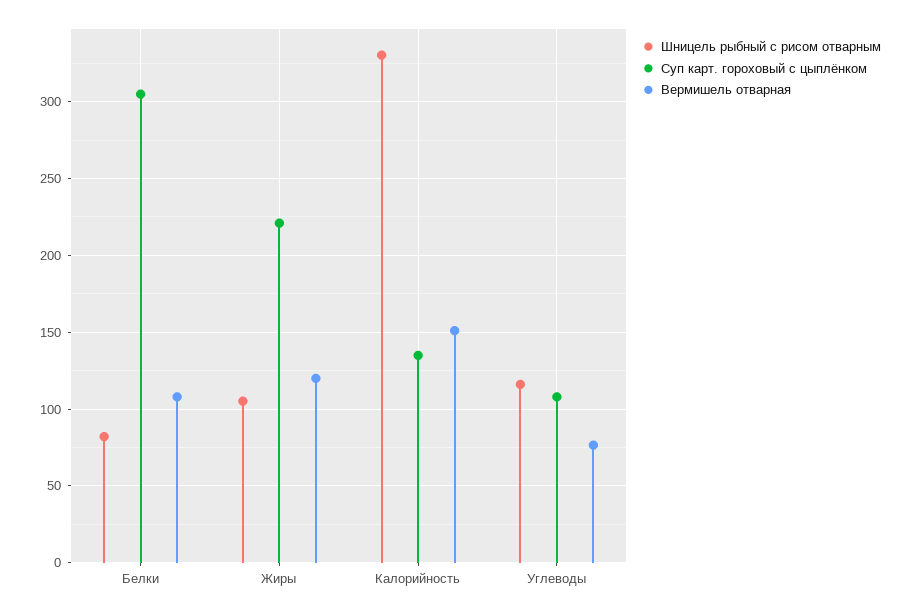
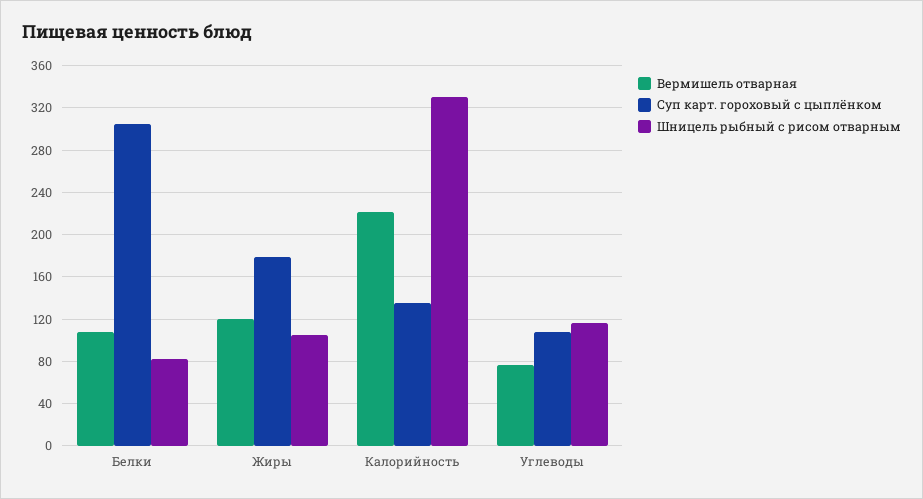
Суп карт. гороховый с цыплёнком, Жиры: 220 -> 180
Вермишель отварная, Калорийность: 150 -> 220

